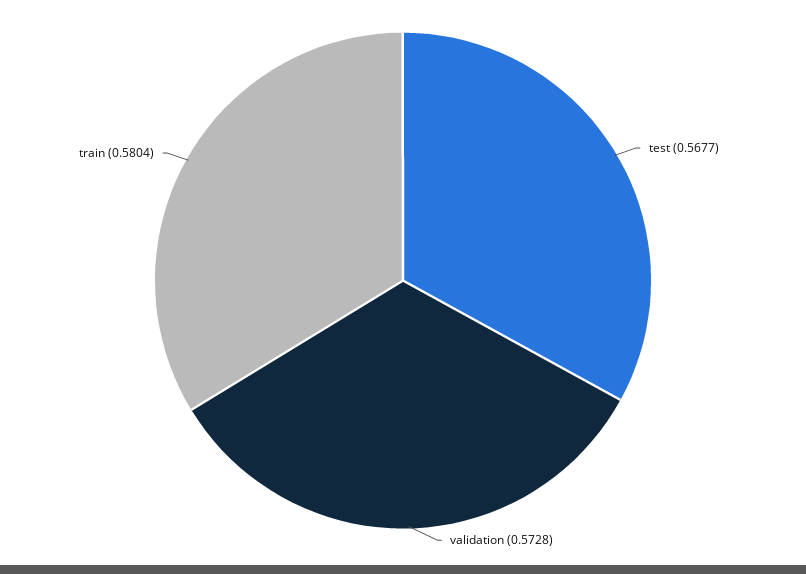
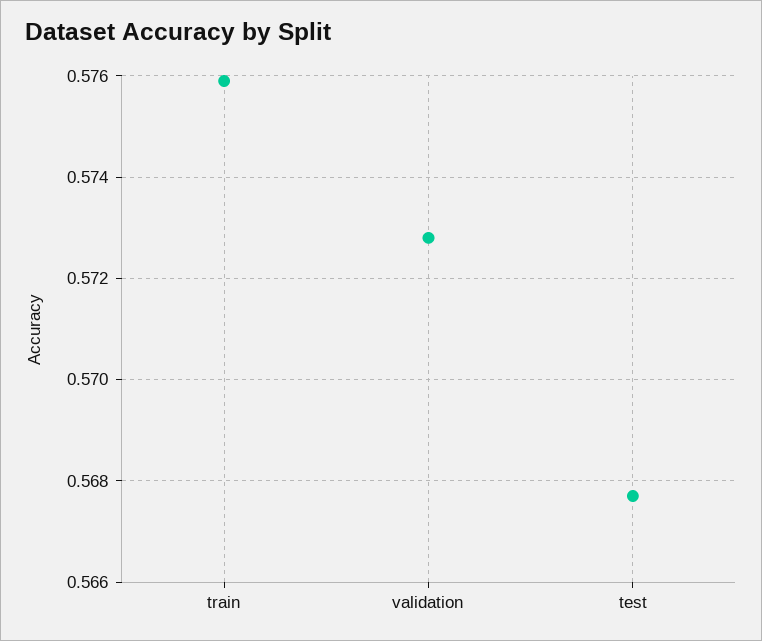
train: 0.5804 -> 0.576

